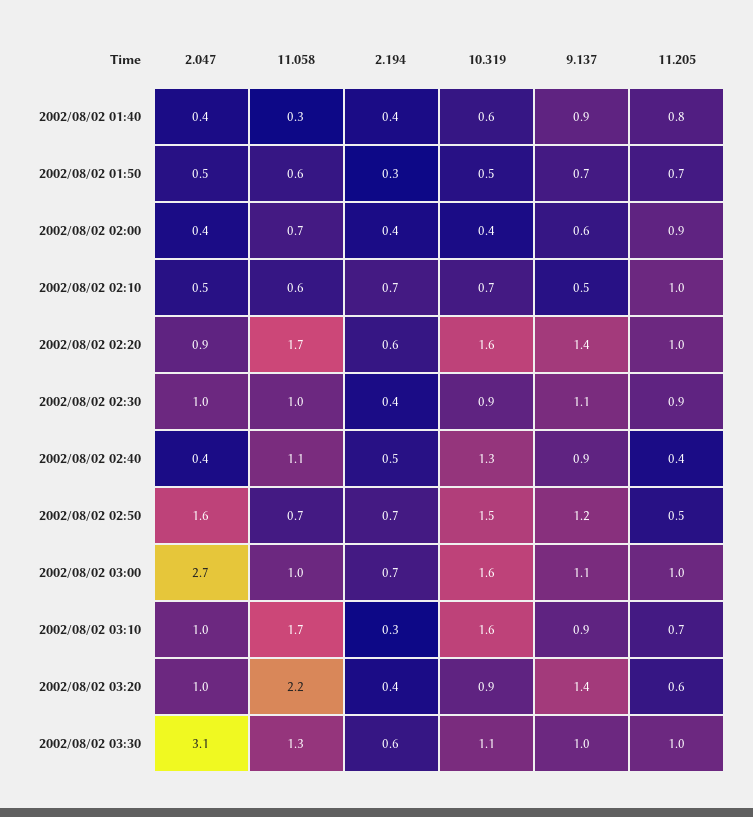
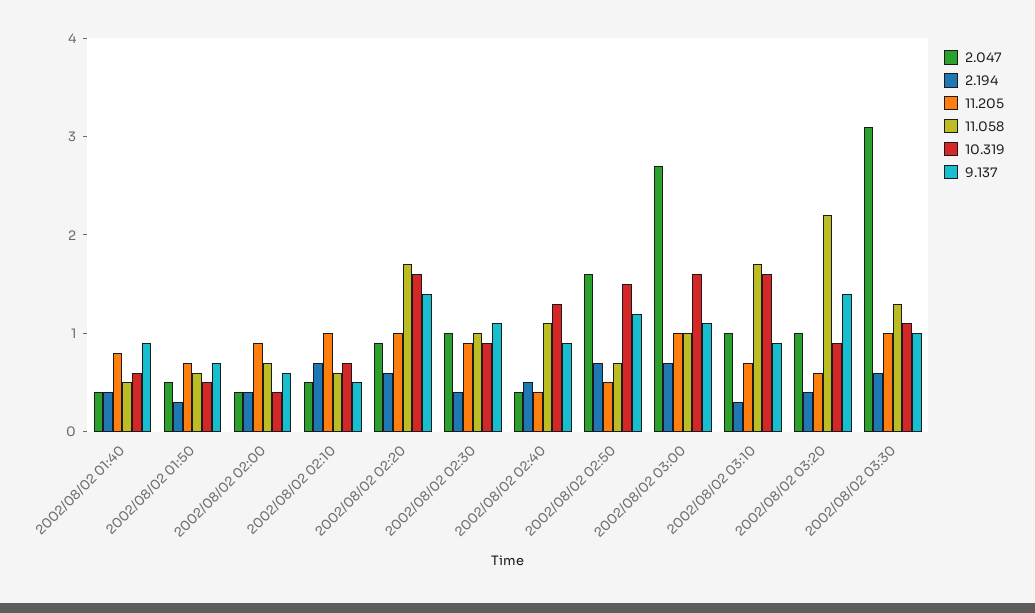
11.058, 2002/08/02 01:40: 0.3 -> 0.5

